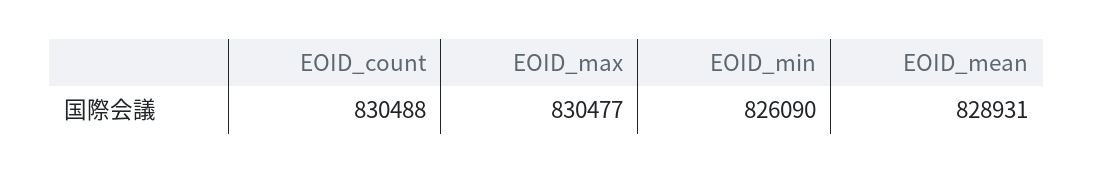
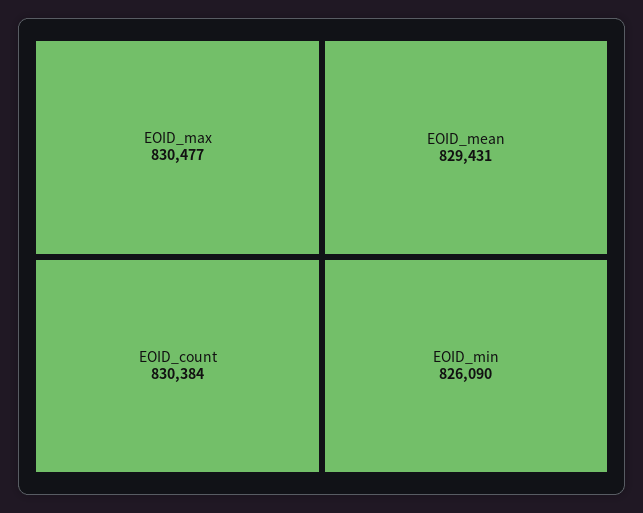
EOID_count: 830488 -> 830384
EOID_mean: 828931 -> 829431

